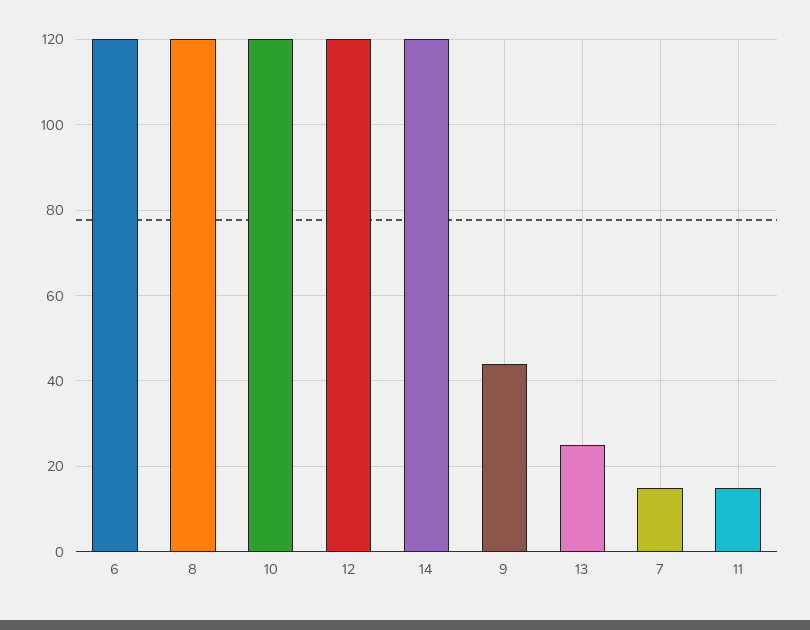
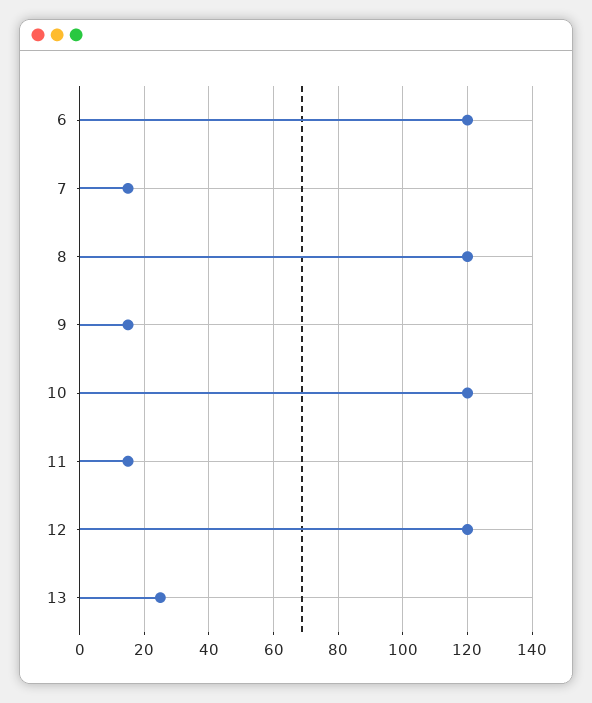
14: 120 -> none
9: 45 -> 15

